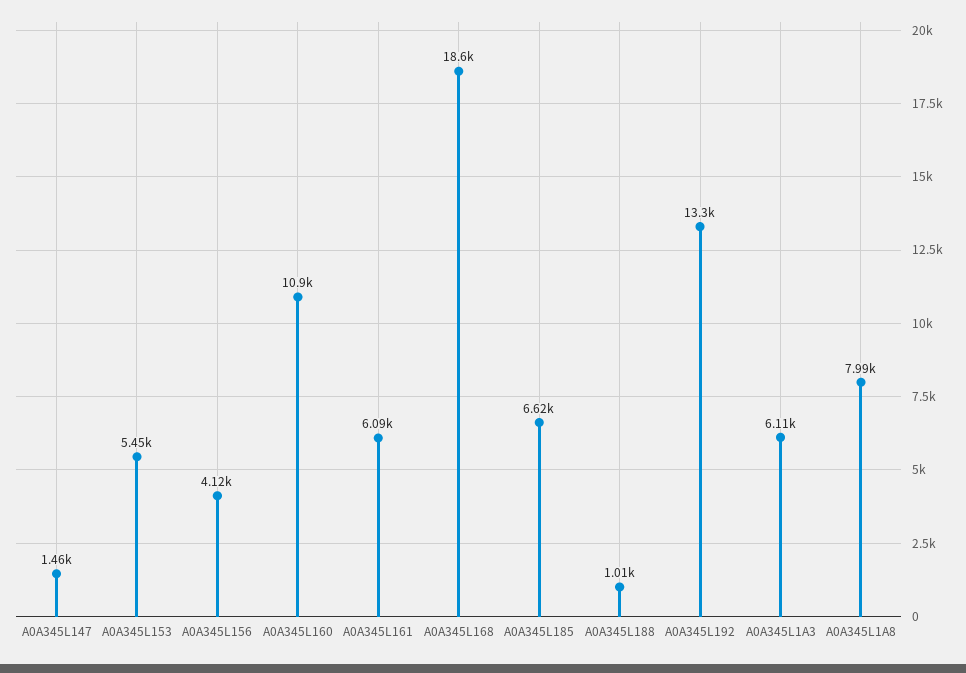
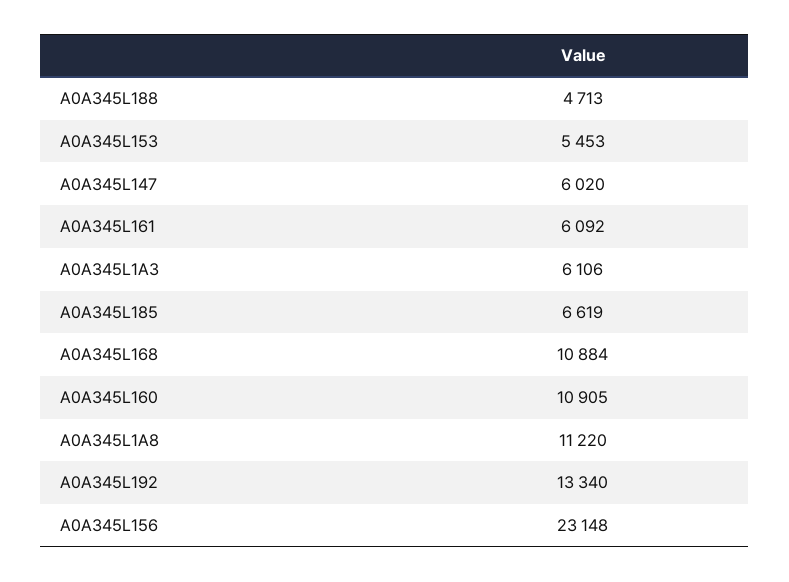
A0A345L147: 1460 -> 6020
A0A345L156: 4120 -> 23148
A0A345L168: 18600 -> 10884
A0A345L188: 1010 -> 4713
A0A345L1A8: 7990 -> 11220

